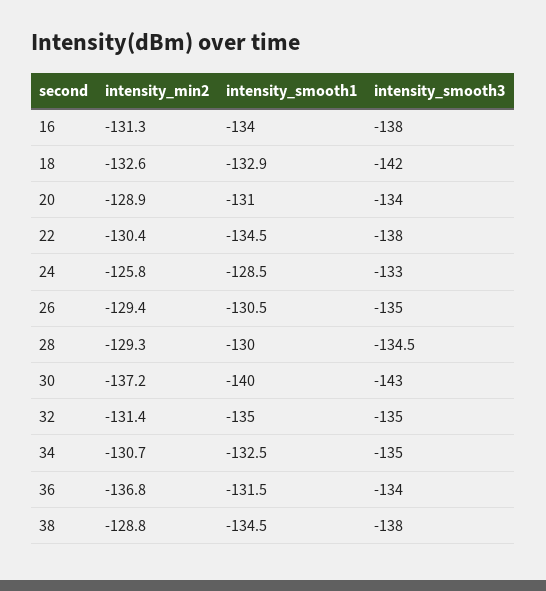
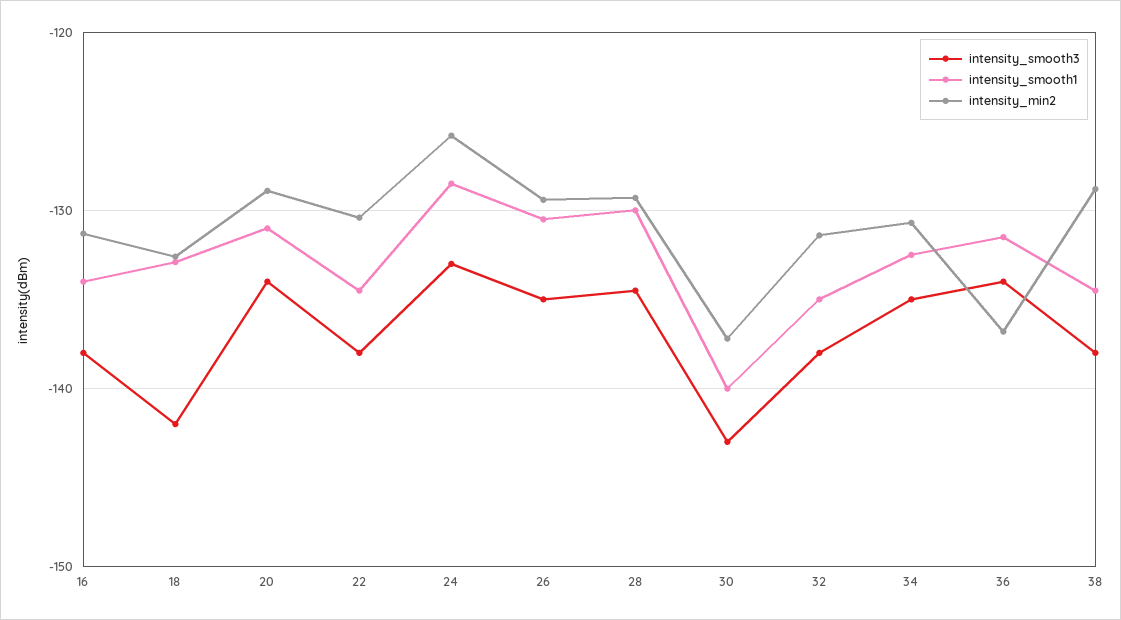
intensity_smooth3, 32: -135 -> -138

